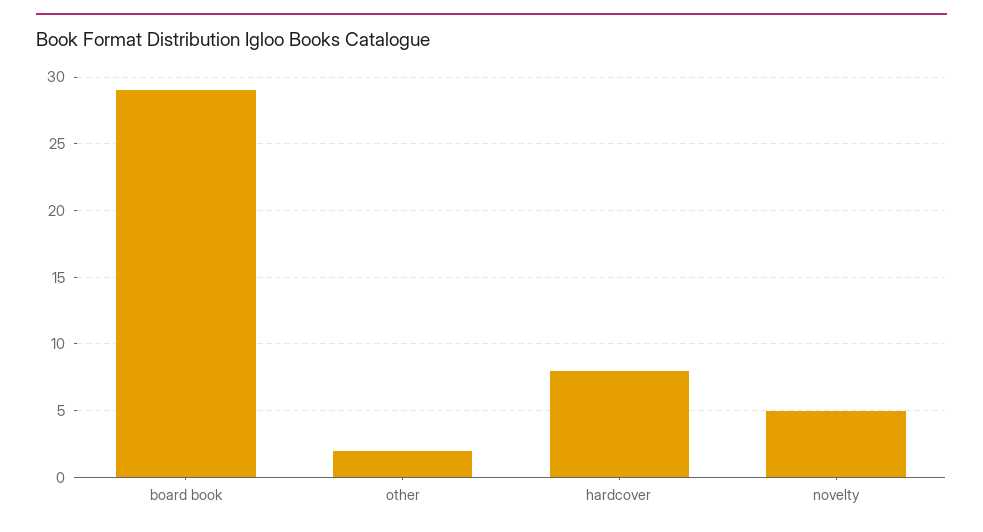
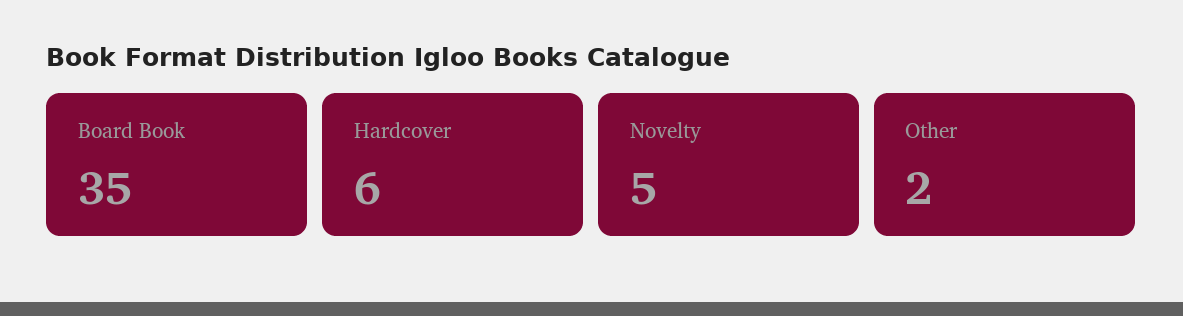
board book: 29 -> 35
hardcover: 8 -> 6

